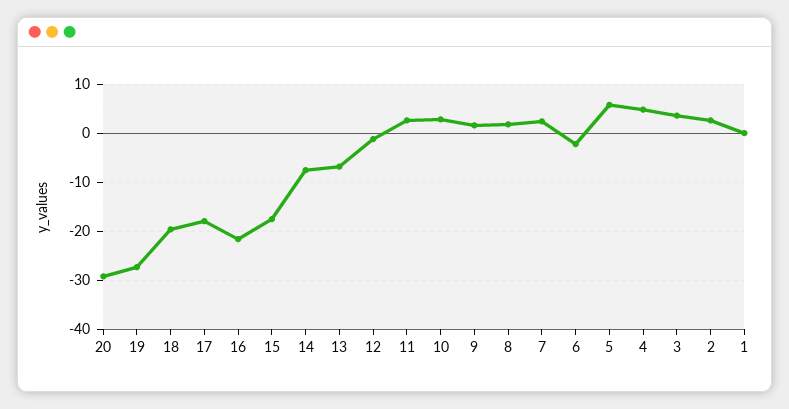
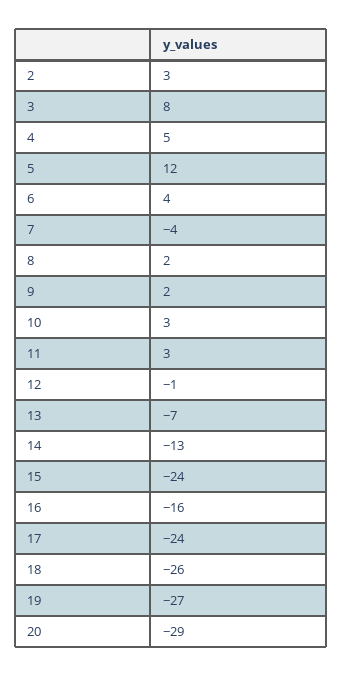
18: -20 -> -26
17: -18 -> -24
16: -22 -> -16
15: -18 -> -24
14: -8 -> -13
7: 2 -> -4
6: -2 -> 4
5: 6 -> 12
3: 4 -> 8
1: 0 -> none

